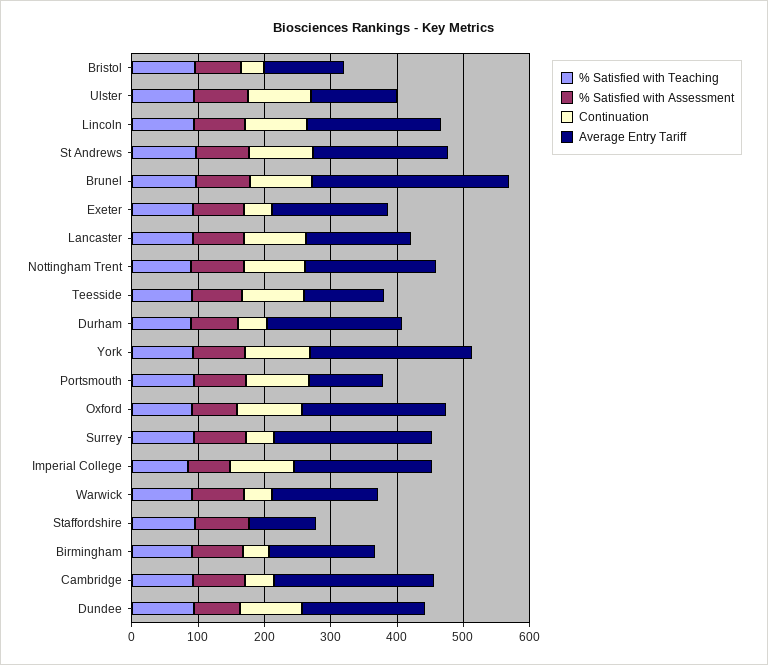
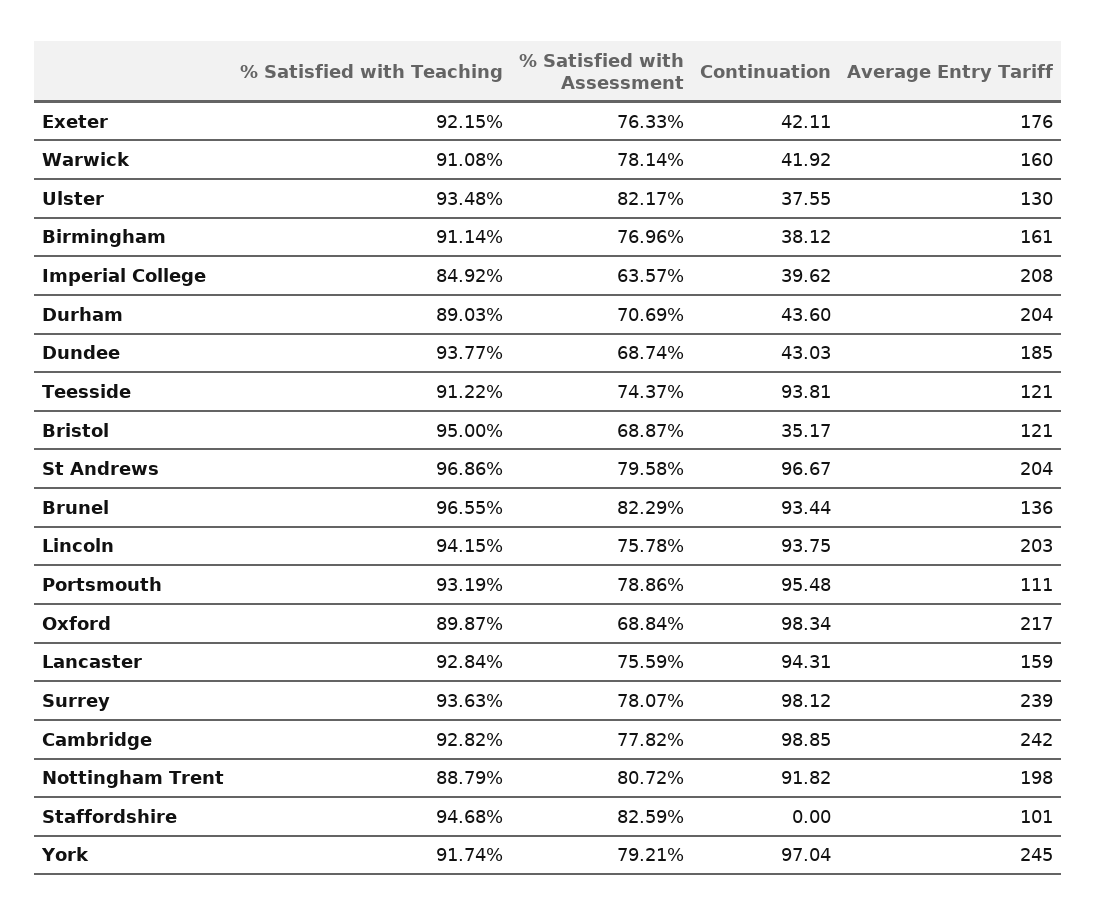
Continuation, Ulster: 100 -> 37.55
Average Entry Tariff, Brunel: 300 -> 136
Continuation, Surrey: 40 -> 98.12
Continuation, Imperial College: 100 -> 39.62
Continuation, Cambridge: 40 -> 98.85
Continuation, Dundee: 100 -> 43.03

